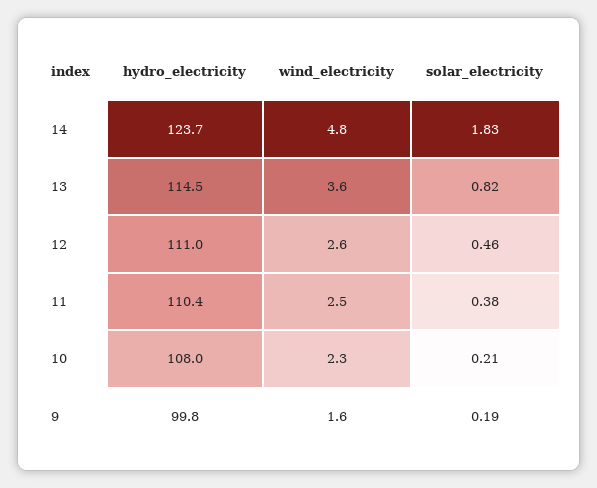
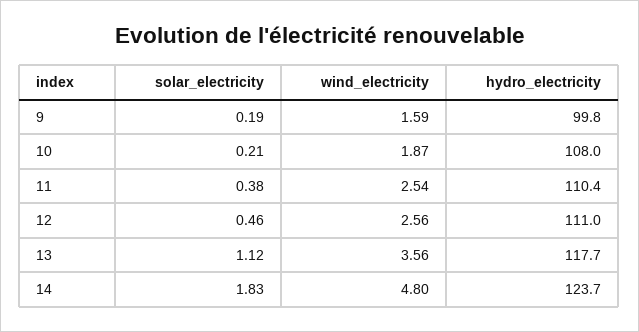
hydro_electricity, 13: 114.5 -> 117.7
solar_electricity, 13: 0.82 -> 1.12
wind_electricity, 10: 2.3 -> 1.87

